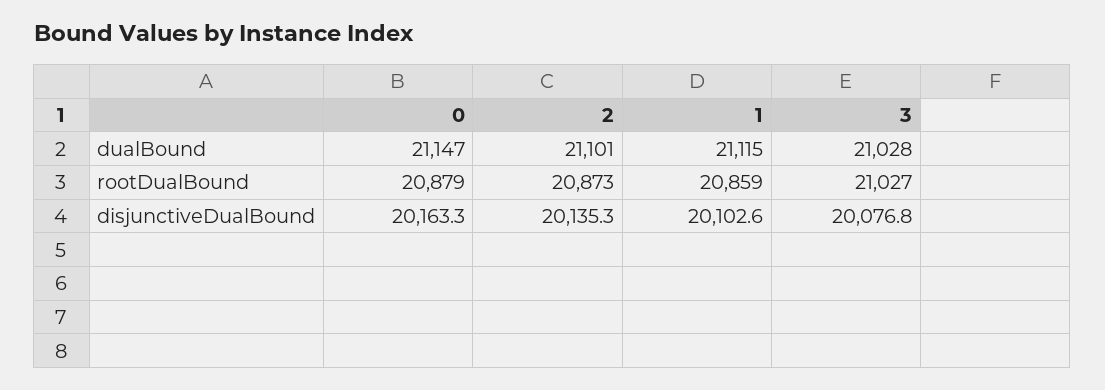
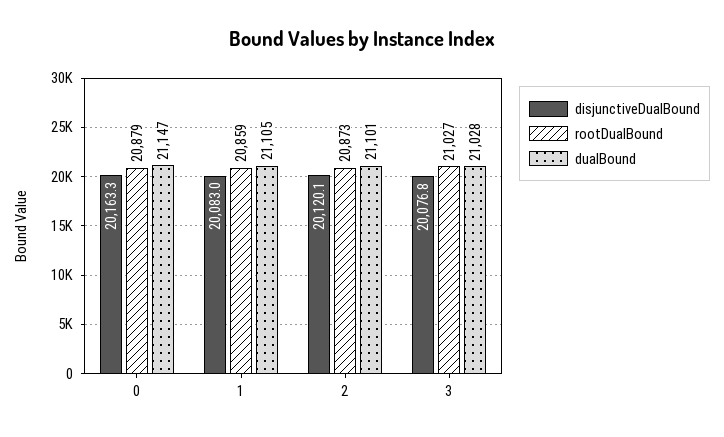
dualBound, 1: 21115 -> 21105
disjunctiveDualBound, 2: 20135.3 -> 20120.1
disjunctiveDualBound, 1: 20102.6 -> 20083

